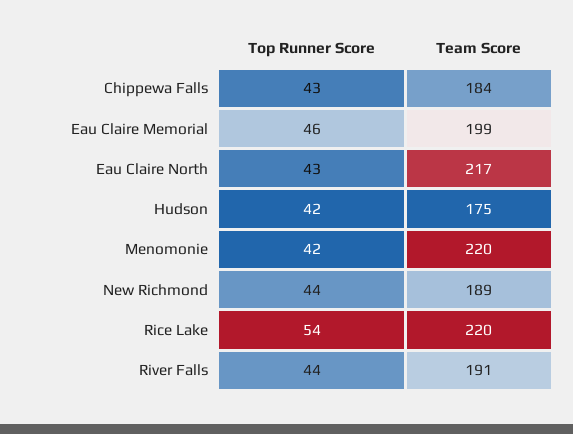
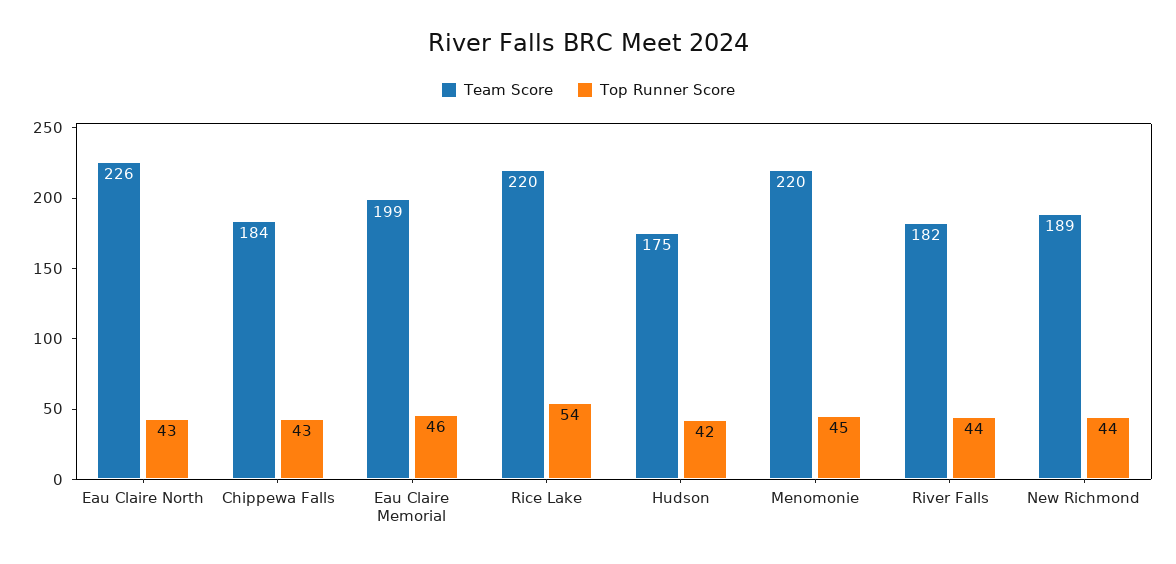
Team Score, Eau Claire North: 217 -> 226
Top Runner Score, Menomonie: 42 -> 45
Team Score, River Falls: 191 -> 182

